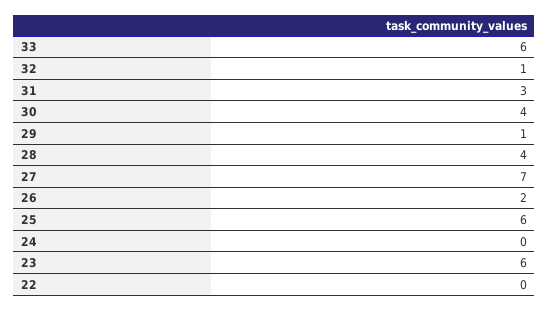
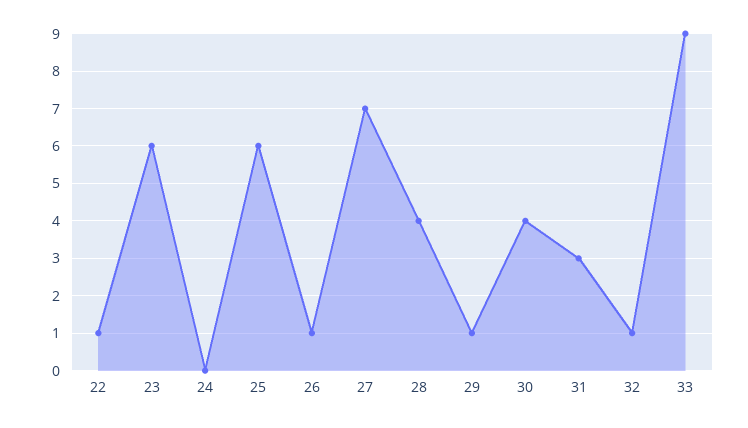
33: 6 -> 9
26: 2 -> 1
22: 0 -> 1

